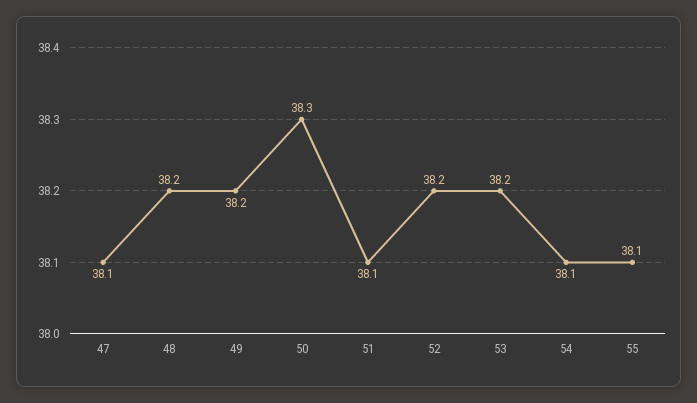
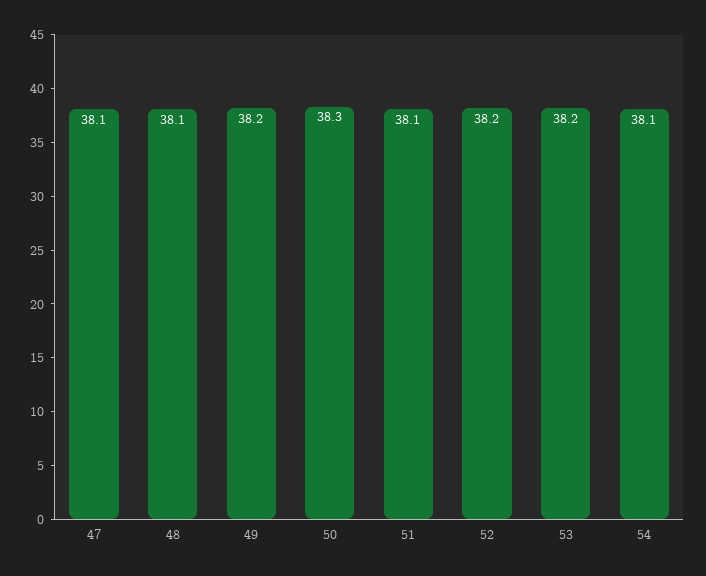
48: 38.2 -> 38.1
55: 38.1 -> none

